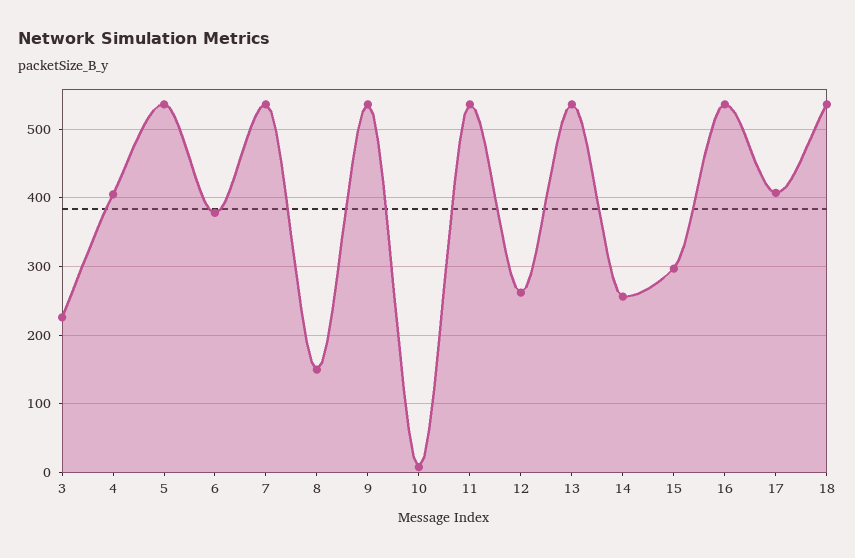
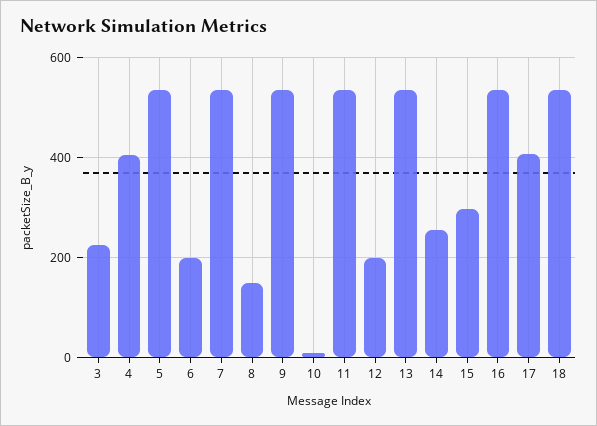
6: 380 -> 200
12: 260 -> 200

